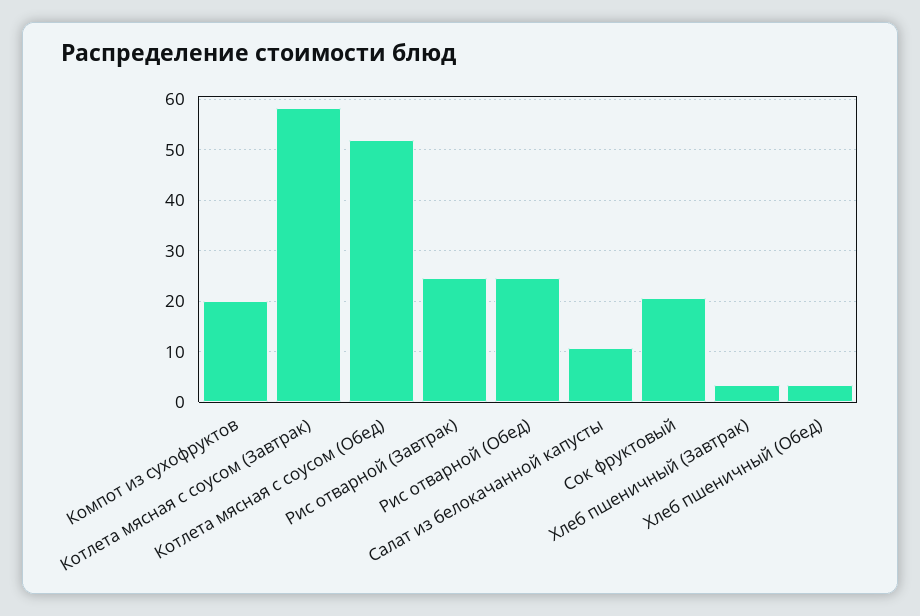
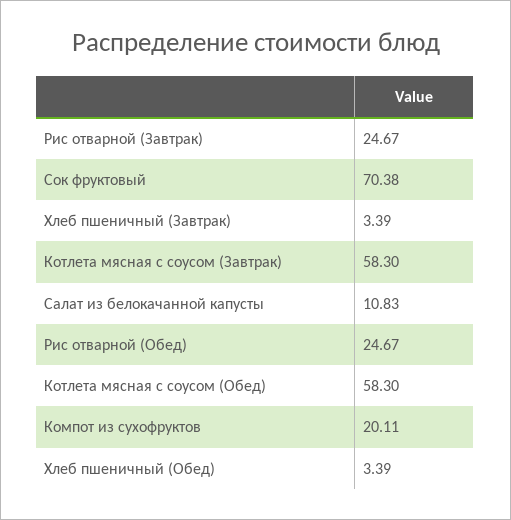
Котлета мясная с соусом (Обед): 52 -> 58.3
Сок фруктовый: 20 -> 70.38

